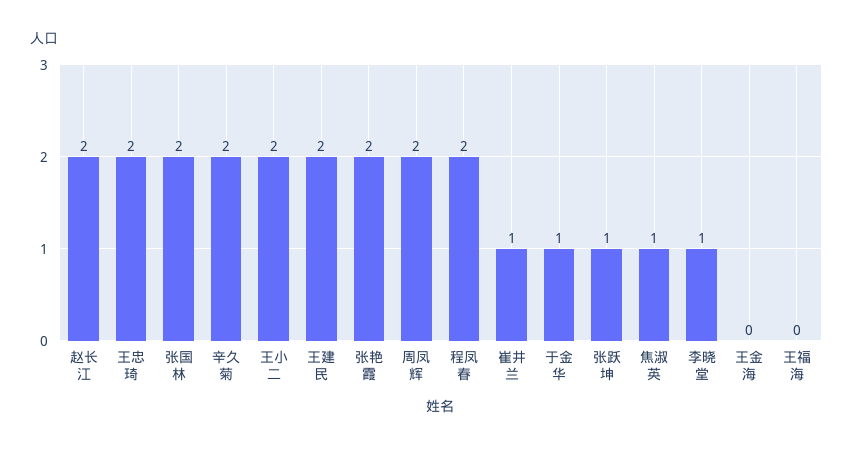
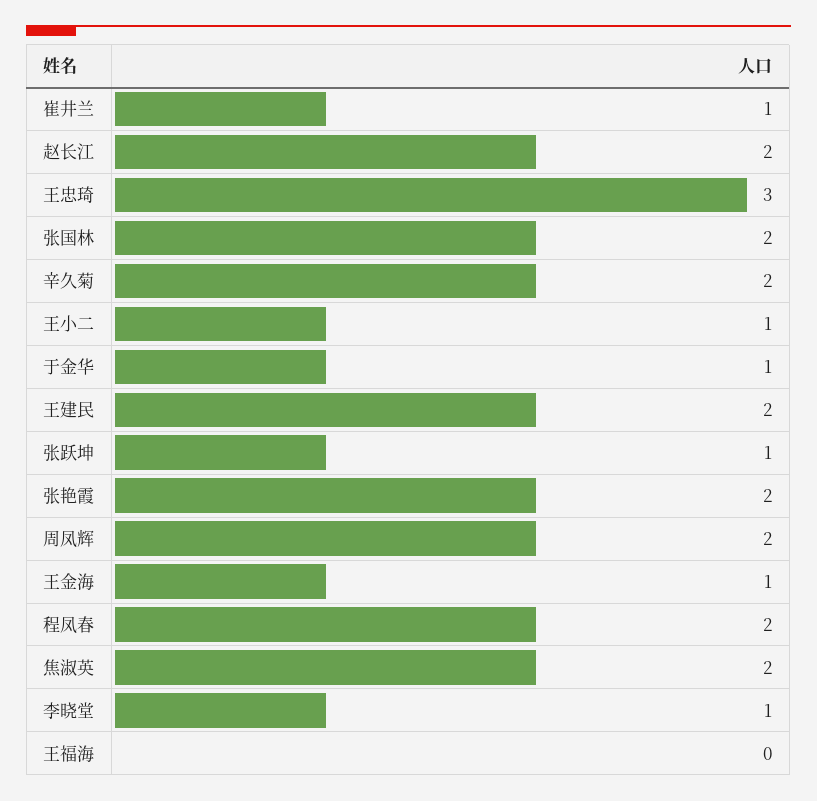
王忠琦: 2 -> 3
王小二: 2 -> 1
焦淑英: 1 -> 2
王金海: 0 -> 1

